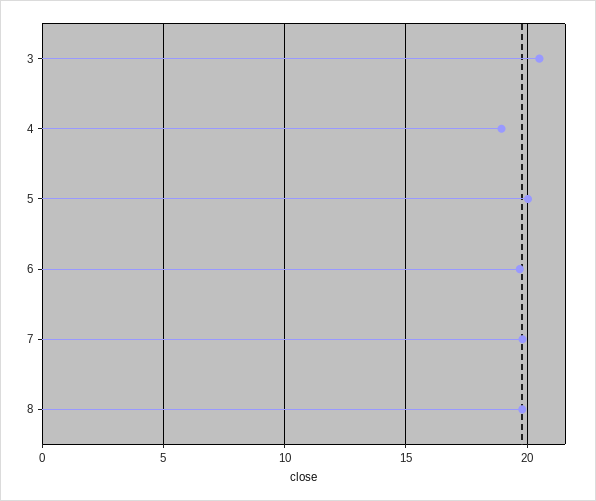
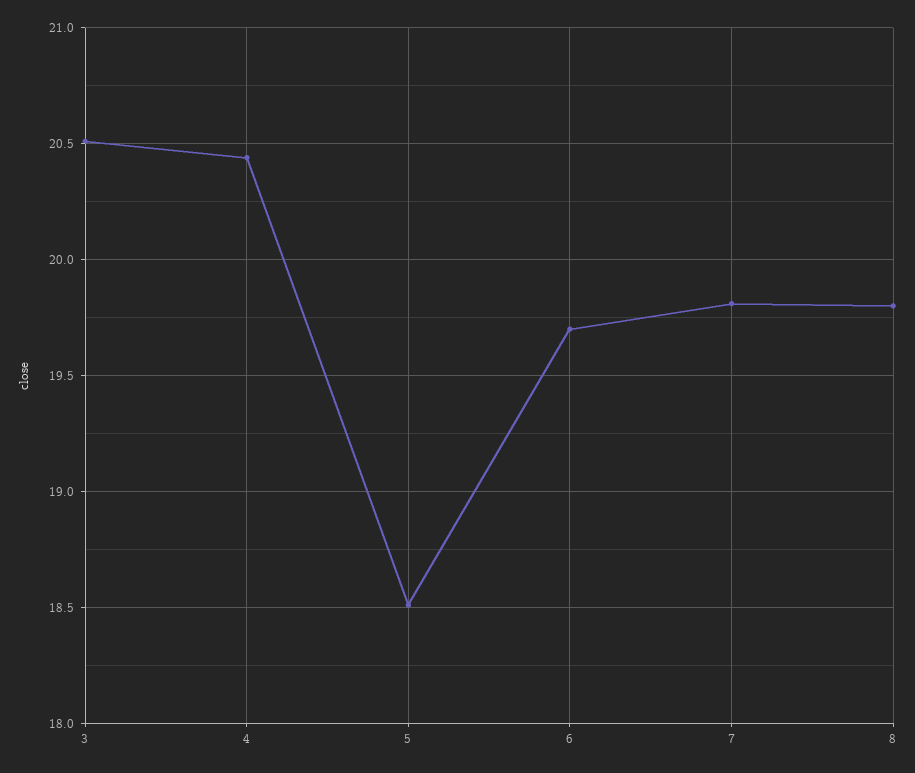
4: 19 -> 20.45
5: 20 -> 18.5

